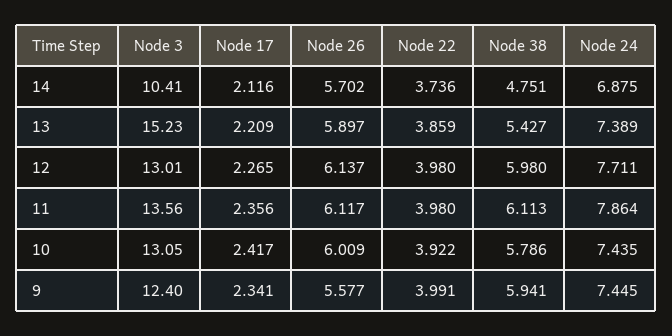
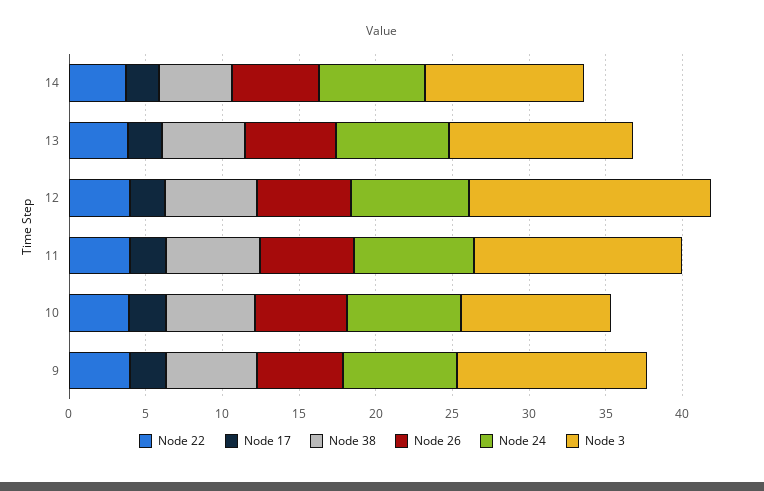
Node 3, 13: 15.23 -> 12
Node 3, 12: 13.01 -> 16
Node 3, 10: 13.05 -> 10

